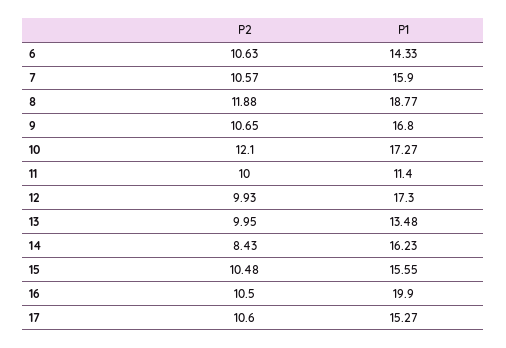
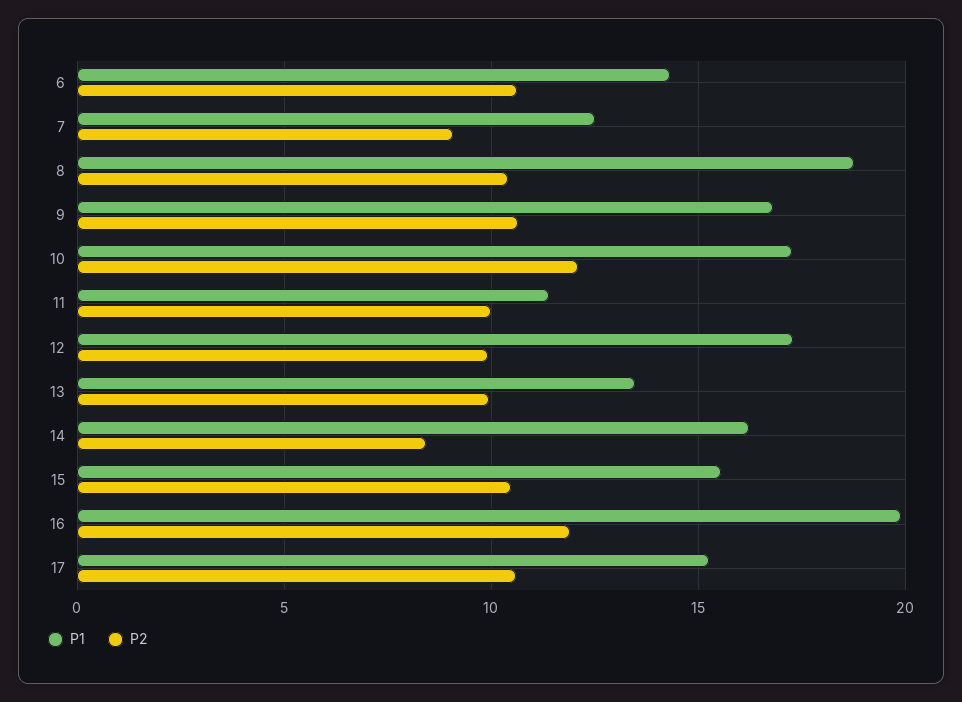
P2, 7: 10.57 -> 9
P1, 7: 15.9 -> 12.5
P2, 8: 11.88 -> 10.5
P2, 16: 10.5 -> 12

